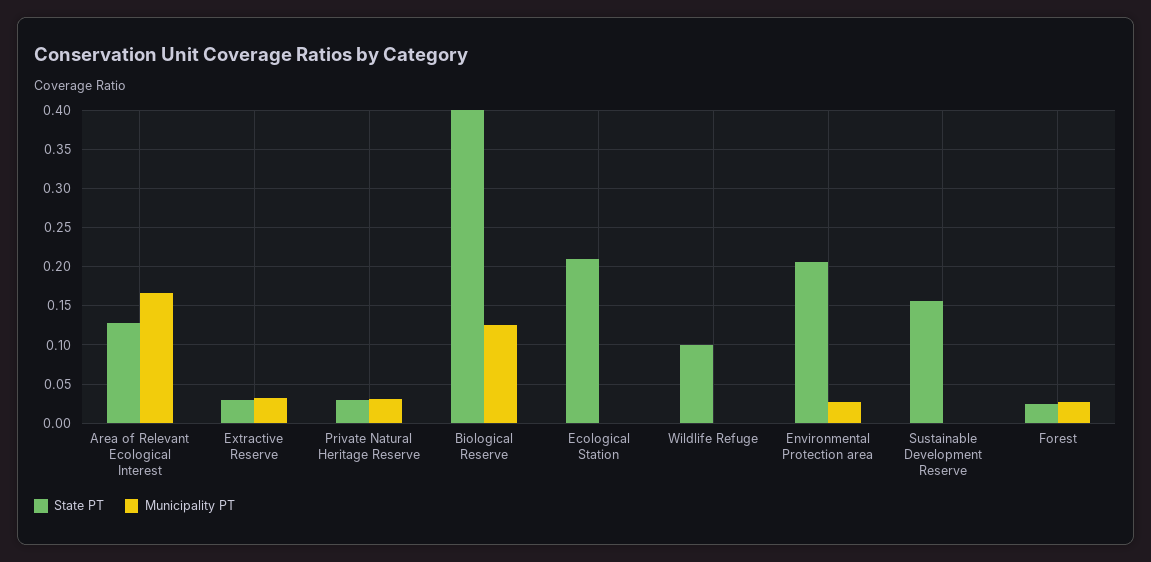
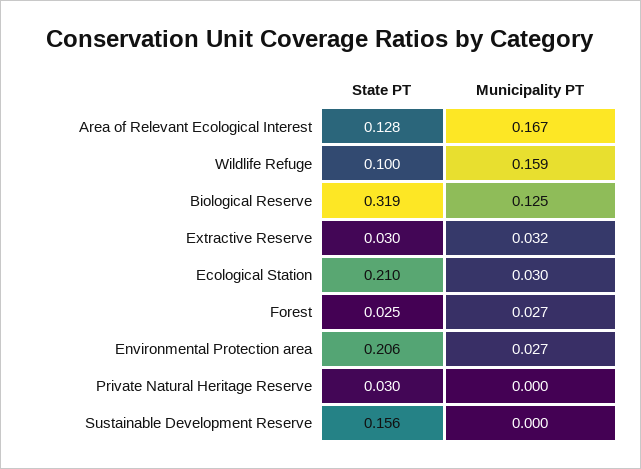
Municipality PT, Private Natural Heritage Reserve: 0.03 -> 0
State PT, Biological Reserve: 0.4 -> 0.319
Municipality PT, Ecological Station: 0 -> 0.03
Municipality PT, Wildlife Refuge: 0 -> 0.159

